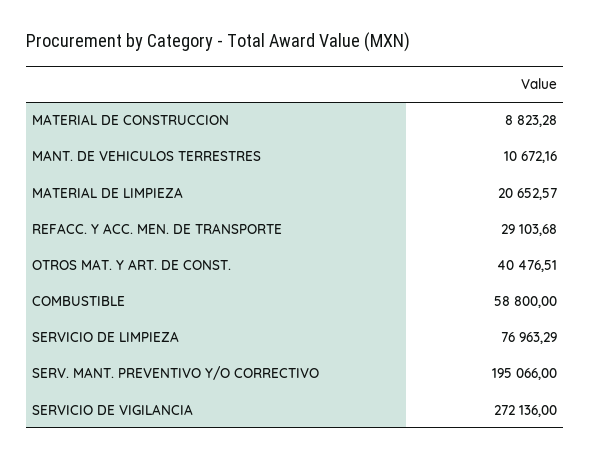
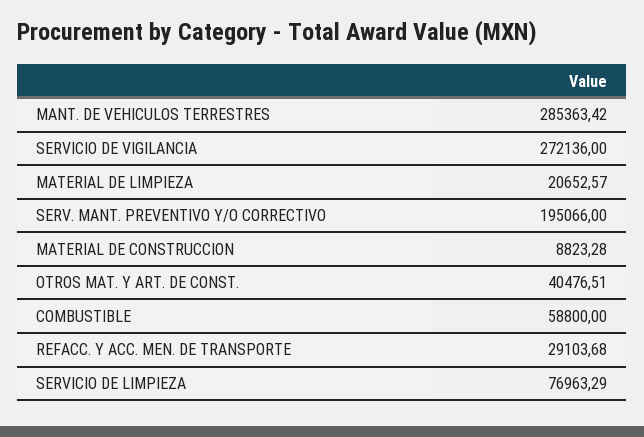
MANT. DE VEHICULOS TERRESTRES: 10672.16 -> 285363.42

